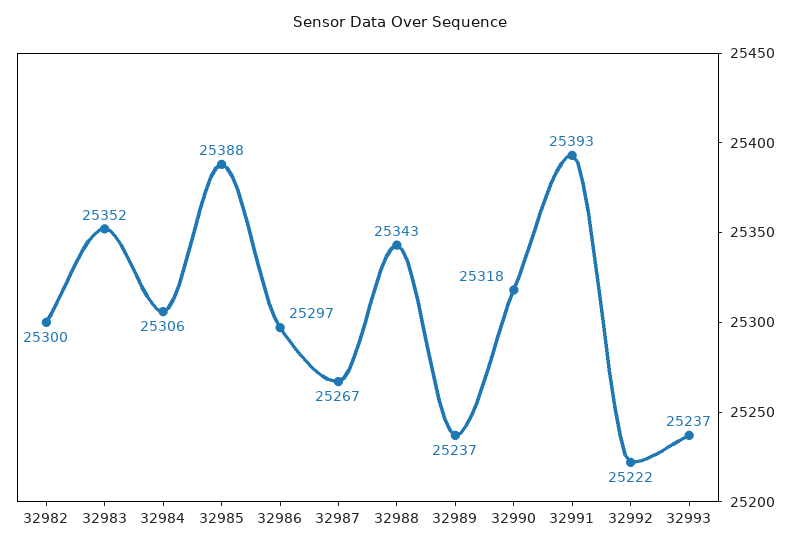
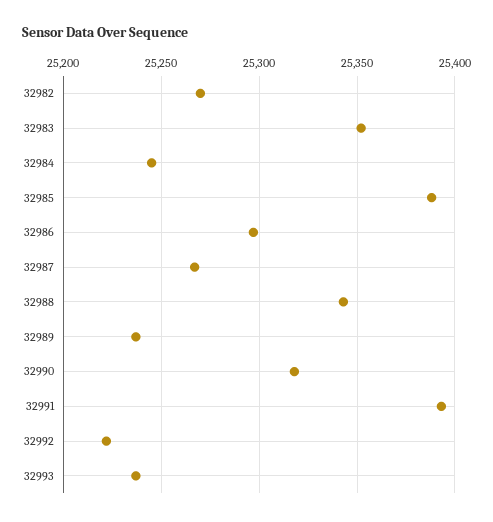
32982: 25300 -> 25270
32984: 25306 -> 25245

